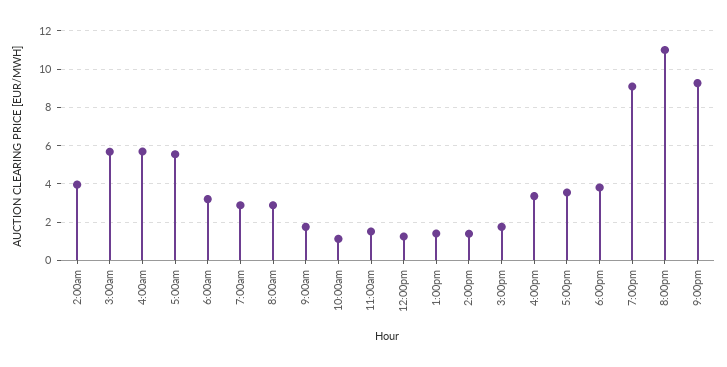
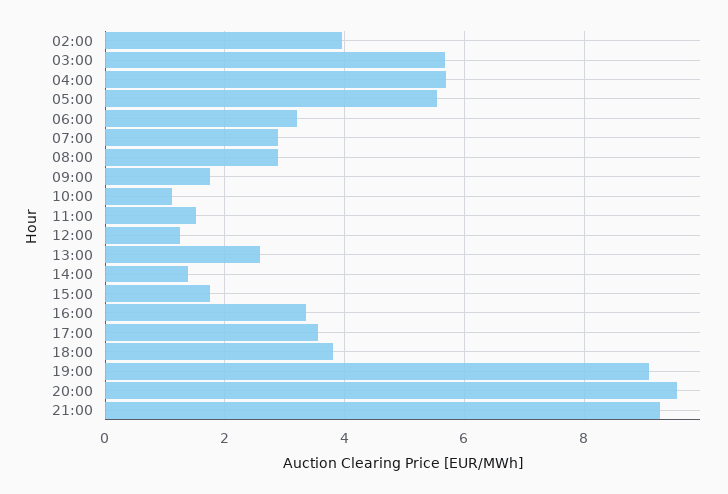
1:00pm: 1.5 -> 2.6
8:00pm: 11 -> 9.6

